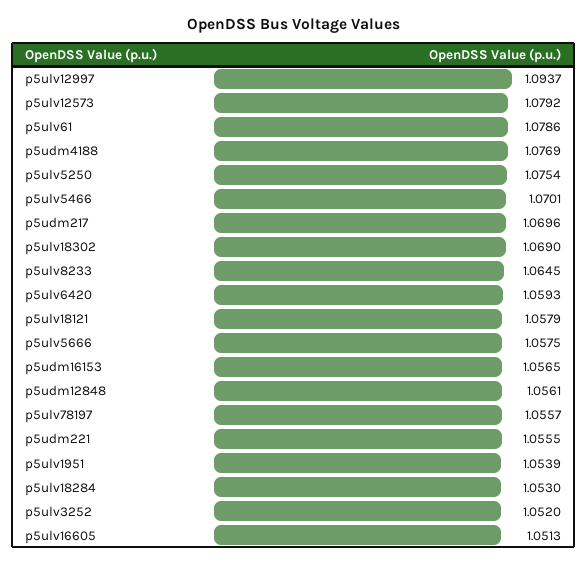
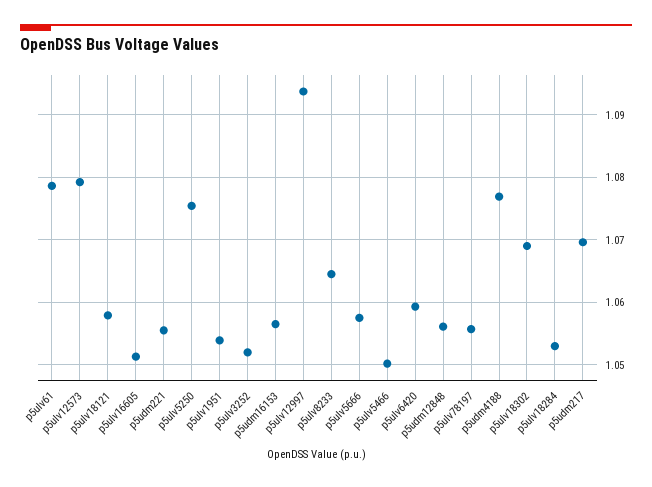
p5ulv5466: 1.0701 -> 1.05

